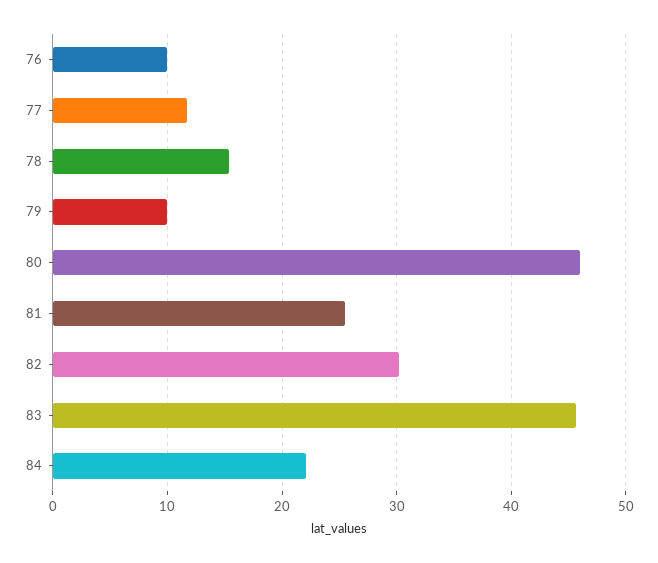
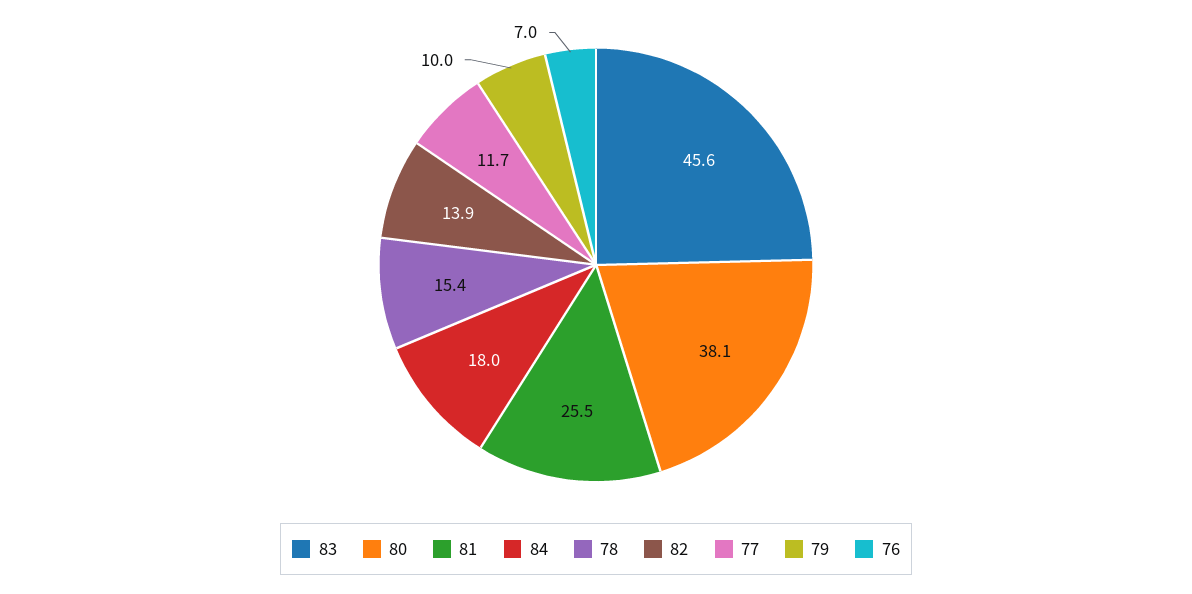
76: 10 -> 7
80: 46 -> 38.1
82: 30 -> 13.9
84: 22 -> 18

